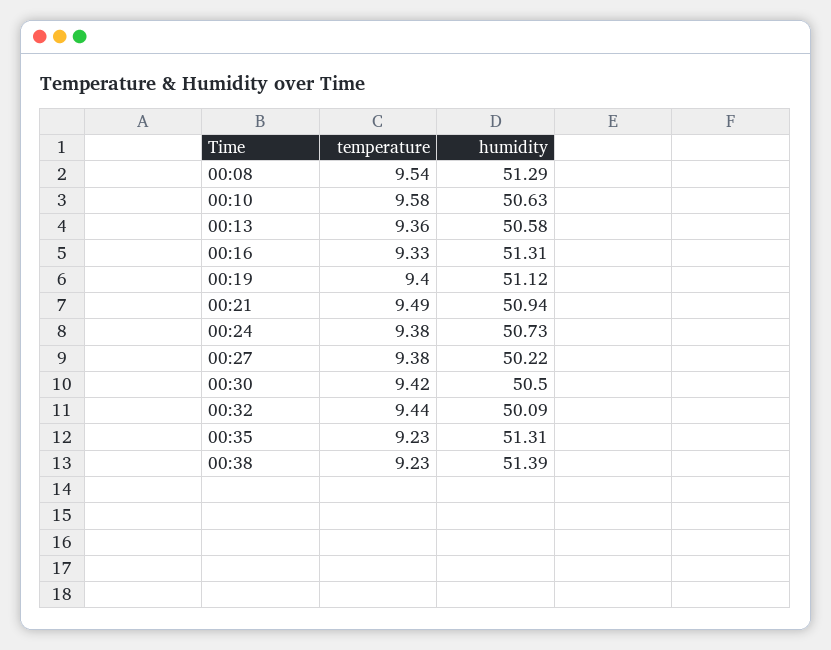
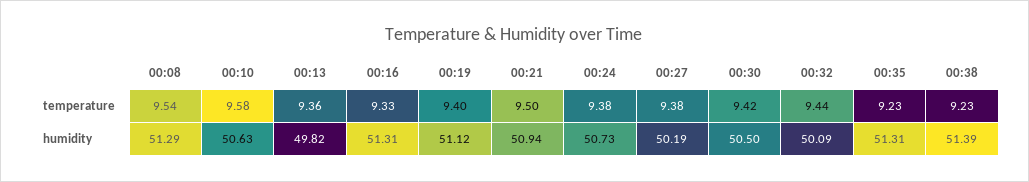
humidity, 00:13: 50.58 -> 49.82
temperature, 00:21: 9.49 -> 9.5
humidity, 00:27: 50.22 -> 50.19

